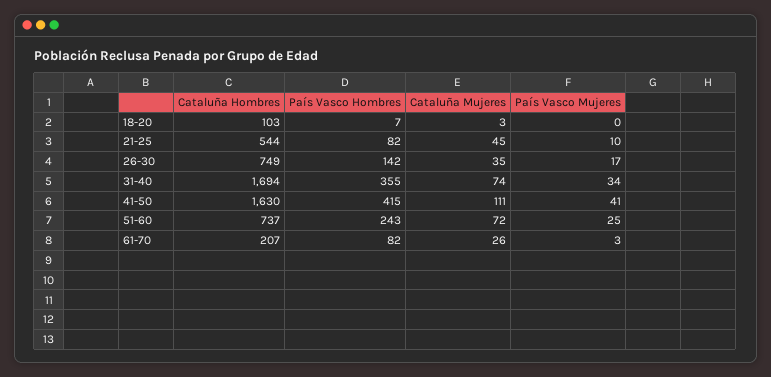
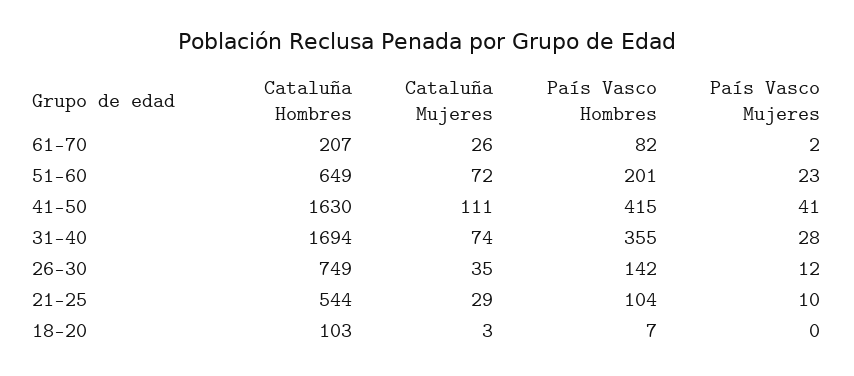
País Vasco Hombres, 21-25: 82 -> 104
Cataluña Mujeres, 21-25: 45 -> 29
País Vasco Mujeres, 26-30: 17 -> 12
País Vasco Mujeres, 31-40: 34 -> 28
Cataluña Hombres, 51-60: 737 -> 649
País Vasco Hombres, 51-60: 243 -> 201
País Vasco Mujeres, 51-60: 25 -> 23
País Vasco Mujeres, 61-70: 3 -> 2

